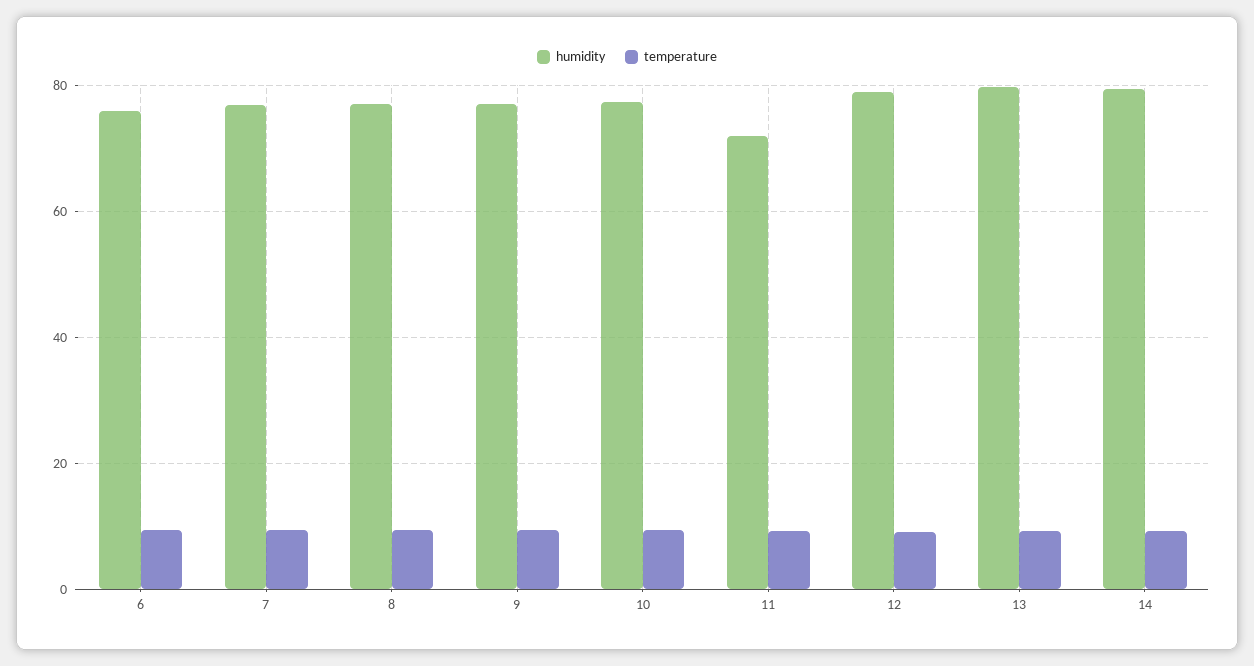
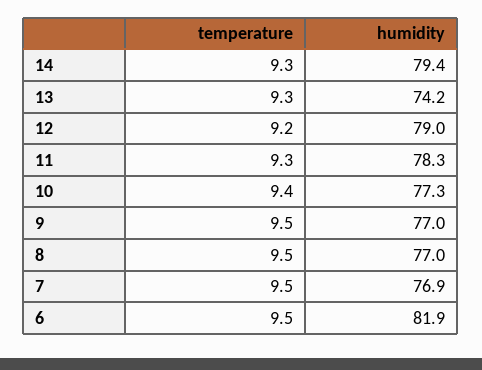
humidity, 6: 76 -> 81.9
humidity, 11: 72 -> 78.3
humidity, 13: 80 -> 74.2

